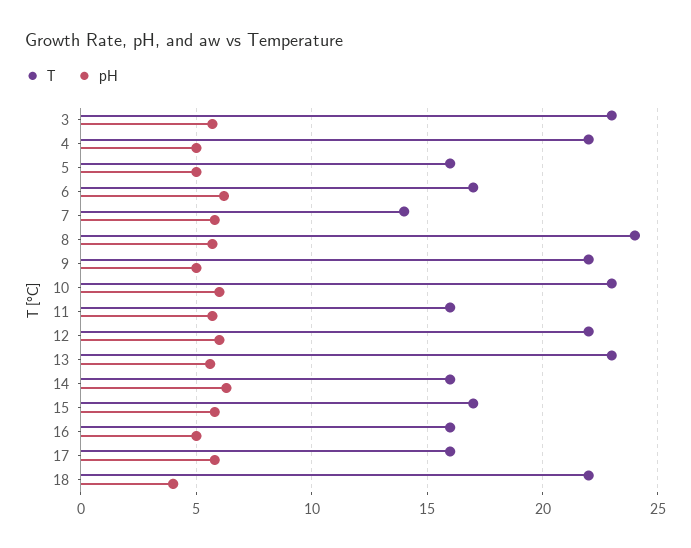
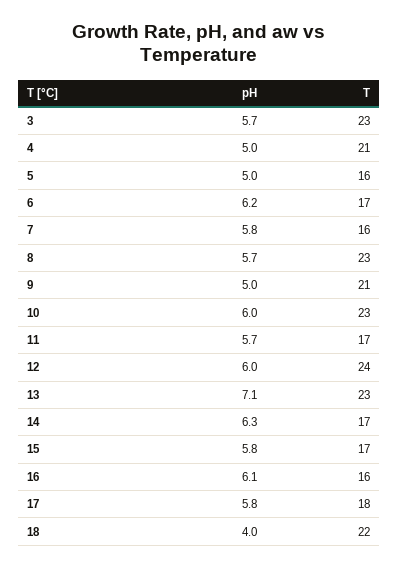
T, 4: 22 -> 21
T, 7: 14 -> 16
T, 8: 24 -> 23
T, 9: 22 -> 21
T, 11: 16 -> 17
T, 12: 22 -> 24
pH, 13: 5.5 -> 7.1
T, 14: 16 -> 17
pH, 16: 5 -> 6.1
T, 17: 16 -> 18

